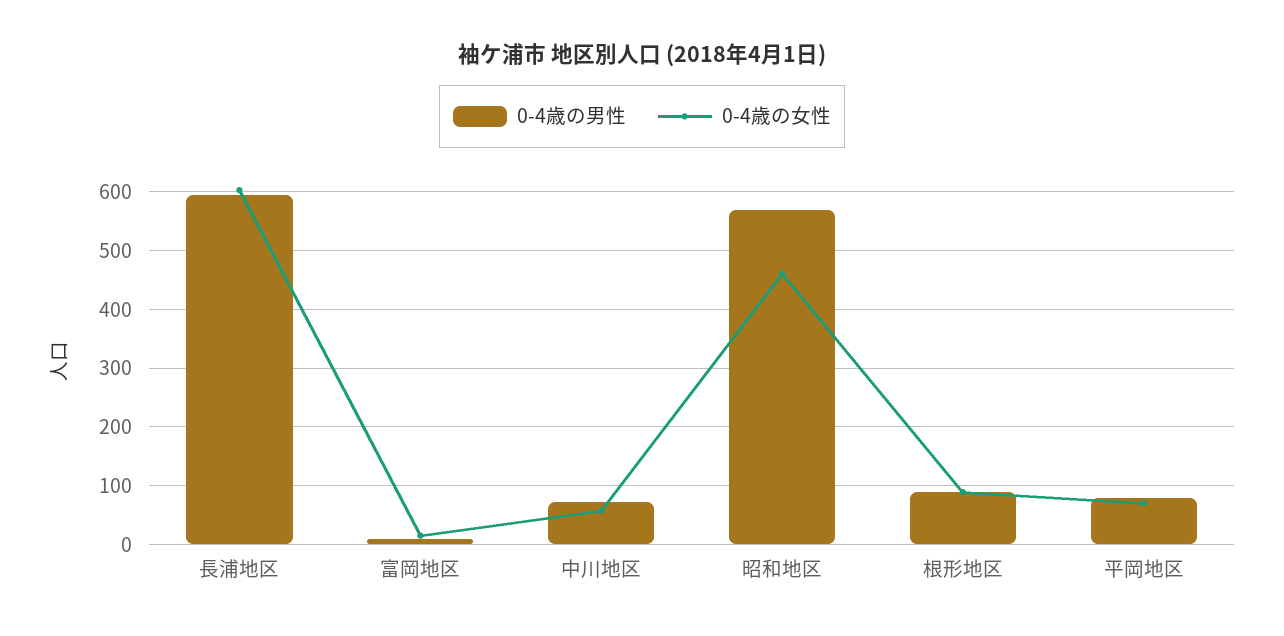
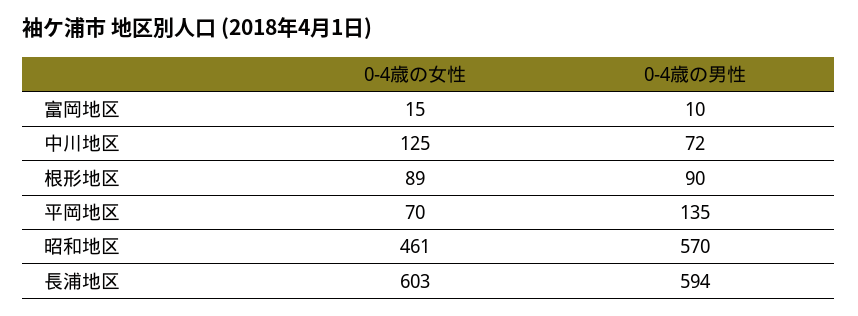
0-4歳の女性, 中川地区: 60 -> 125
0-4歳の男性, 平岡地区: 80 -> 135

